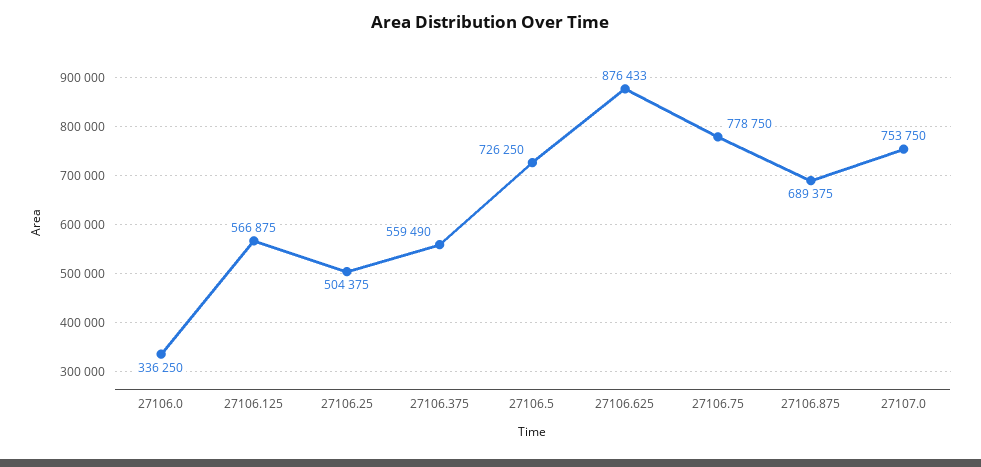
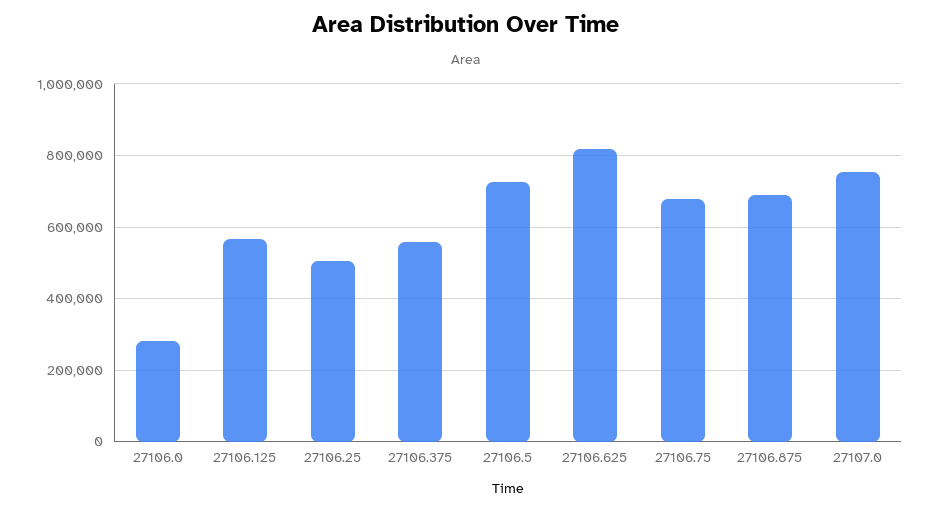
27106.0: 336250 -> 280000
27106.625: 876433 -> 820000
27106.75: 778750 -> 680000

